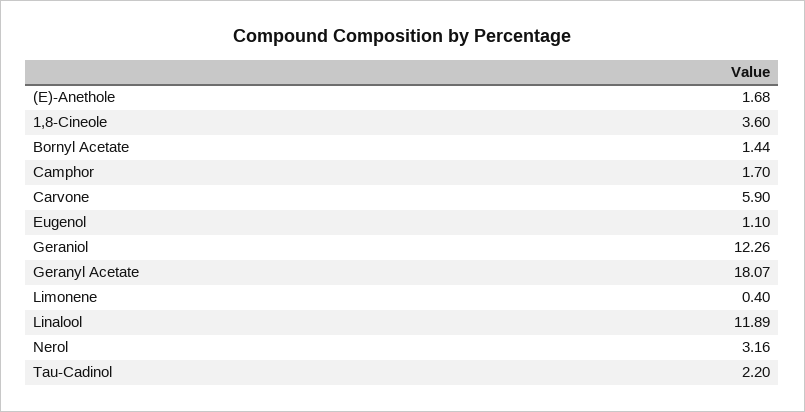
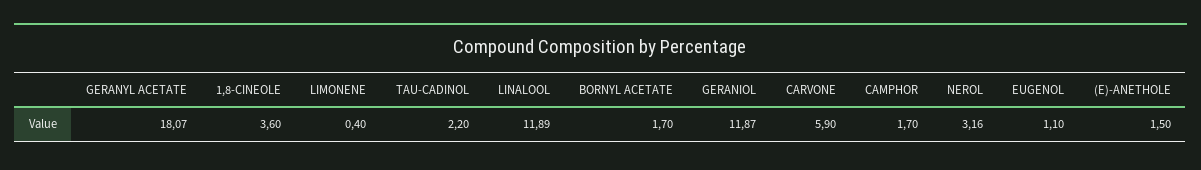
(E)-Anethole: 1.68 -> 1.5
Bornyl Acetate: 1.44 -> 1.7
Geraniol: 12.26 -> 11.87

